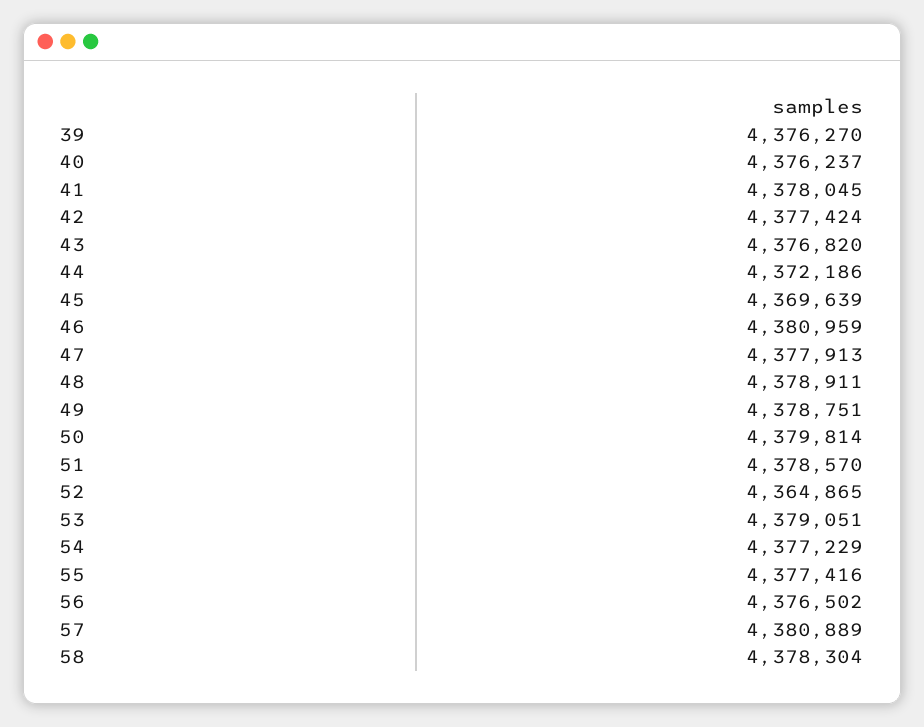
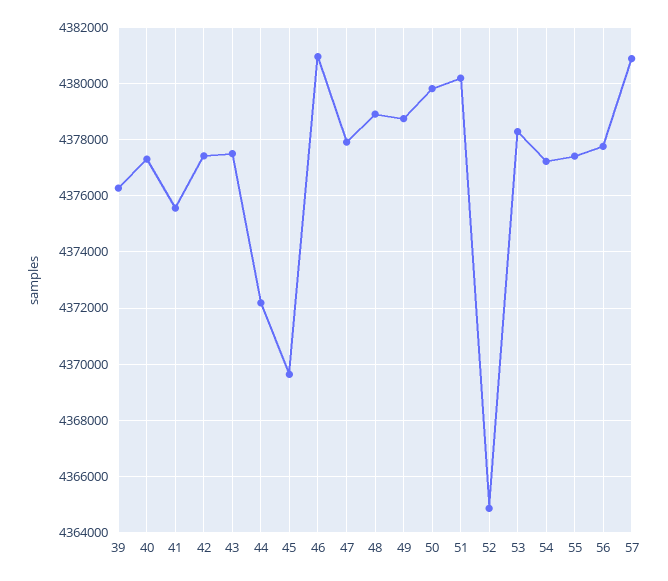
40: 4376237 -> 4377250
41: 4378045 -> 4375500
43: 4376820 -> 4377500
51: 4378570 -> 4380250
53: 4379051 -> 4378250
56: 4376502 -> 4377750
58: 4378304 -> none

